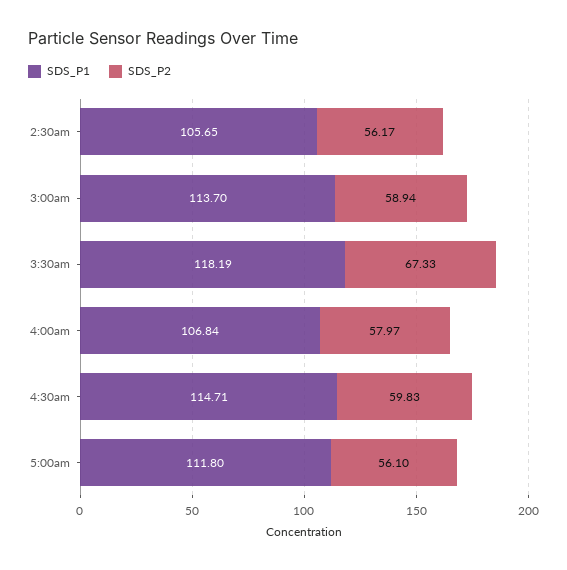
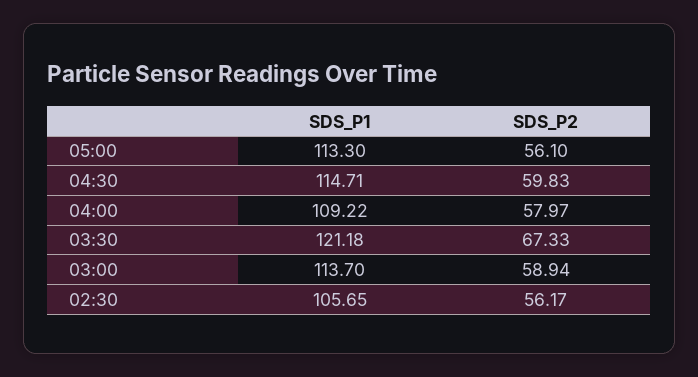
SDS_P1, 3:30am: 118.19 -> 121.18
SDS_P1, 4:00am: 106.84 -> 109.22
SDS_P1, 5:00am: 111.8 -> 113.3

